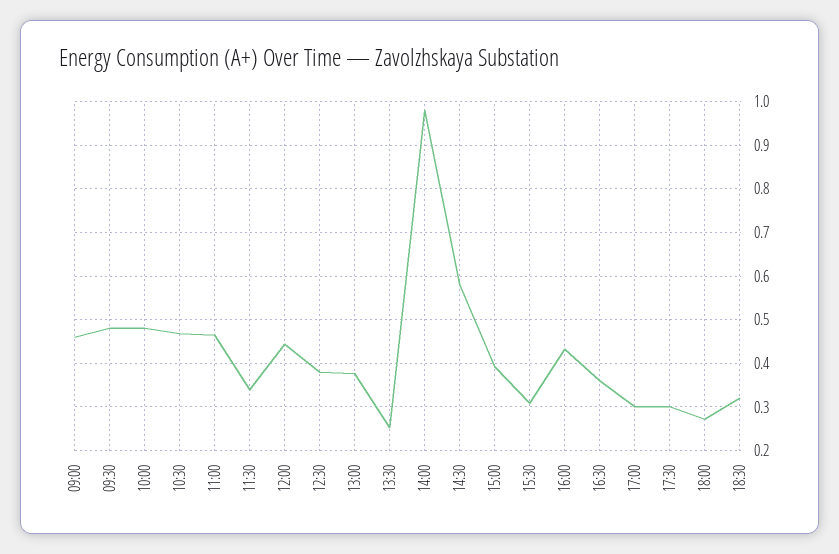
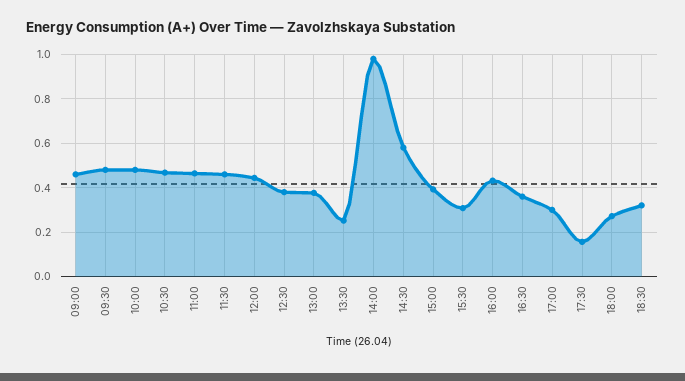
11:30: 0.34 -> 0.45
17:30: 0.3 -> 0.15

